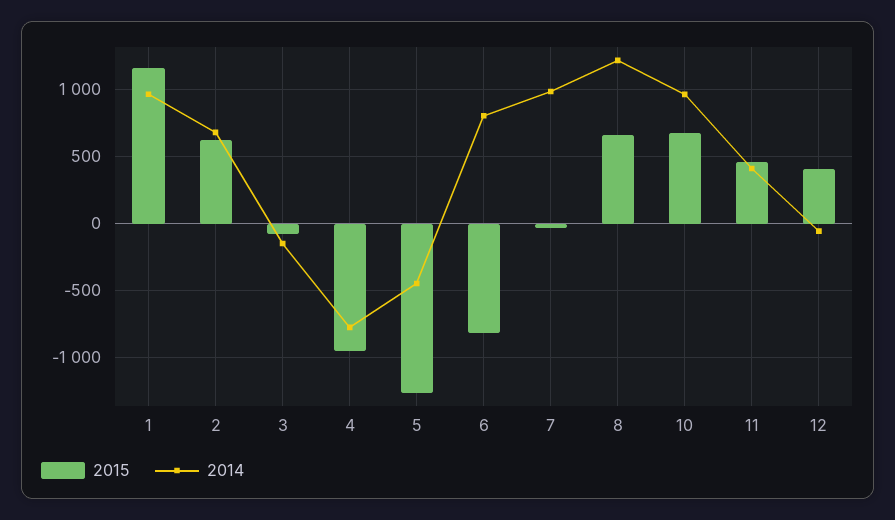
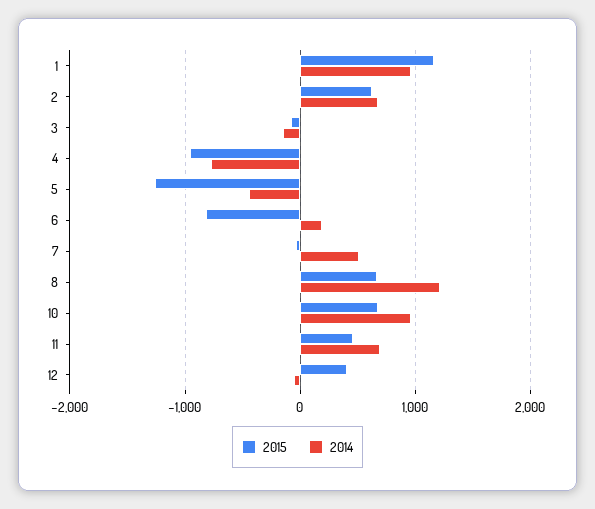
2014, 6: 800 -> 200
2014, 7: 1000 -> 500
2014, 11: 400 -> 700

